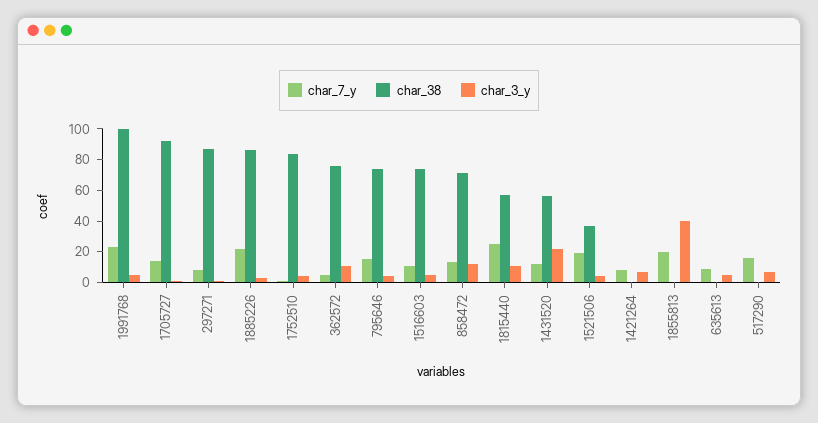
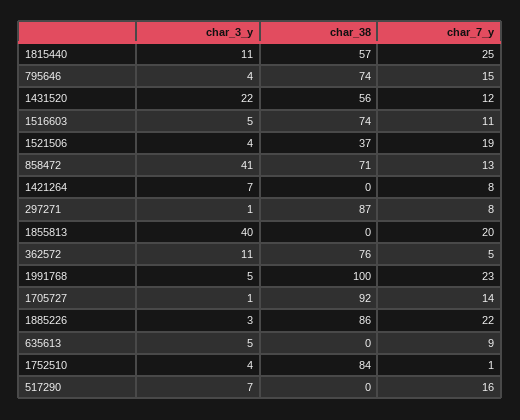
char_3_y, 858472: 10 -> 41

